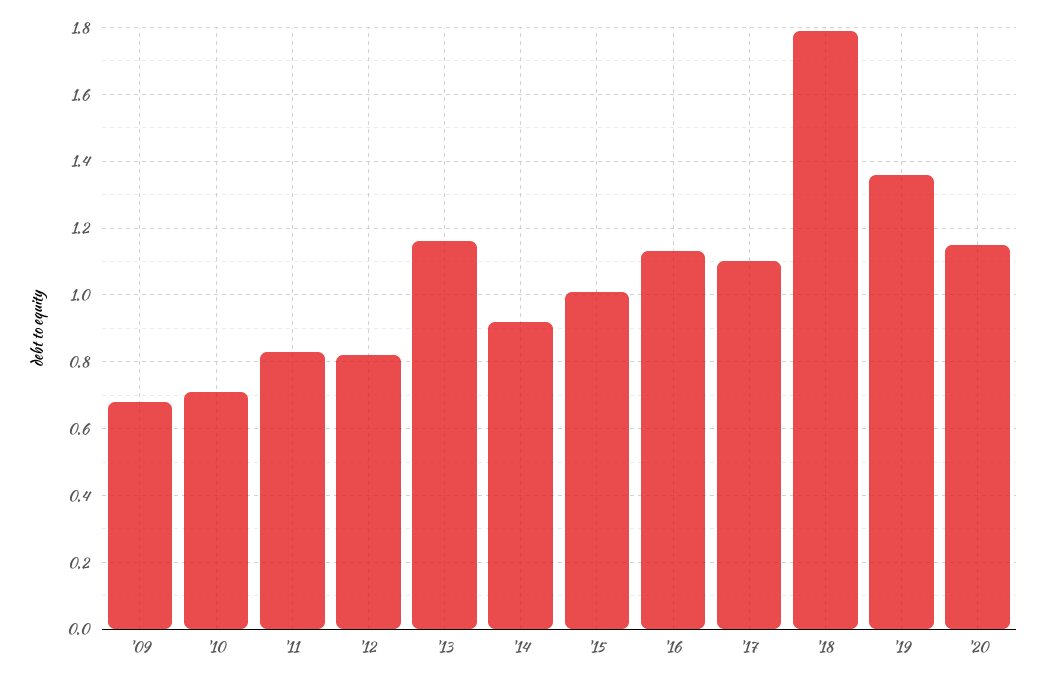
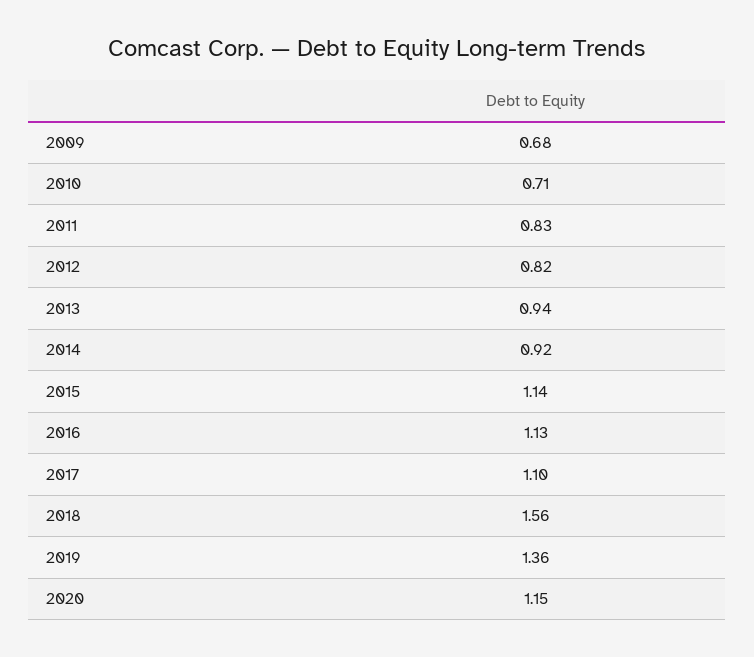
'13: 1.15 -> 0.94
'15: 1 -> 1.14
'18: 1.8 -> 1.56

